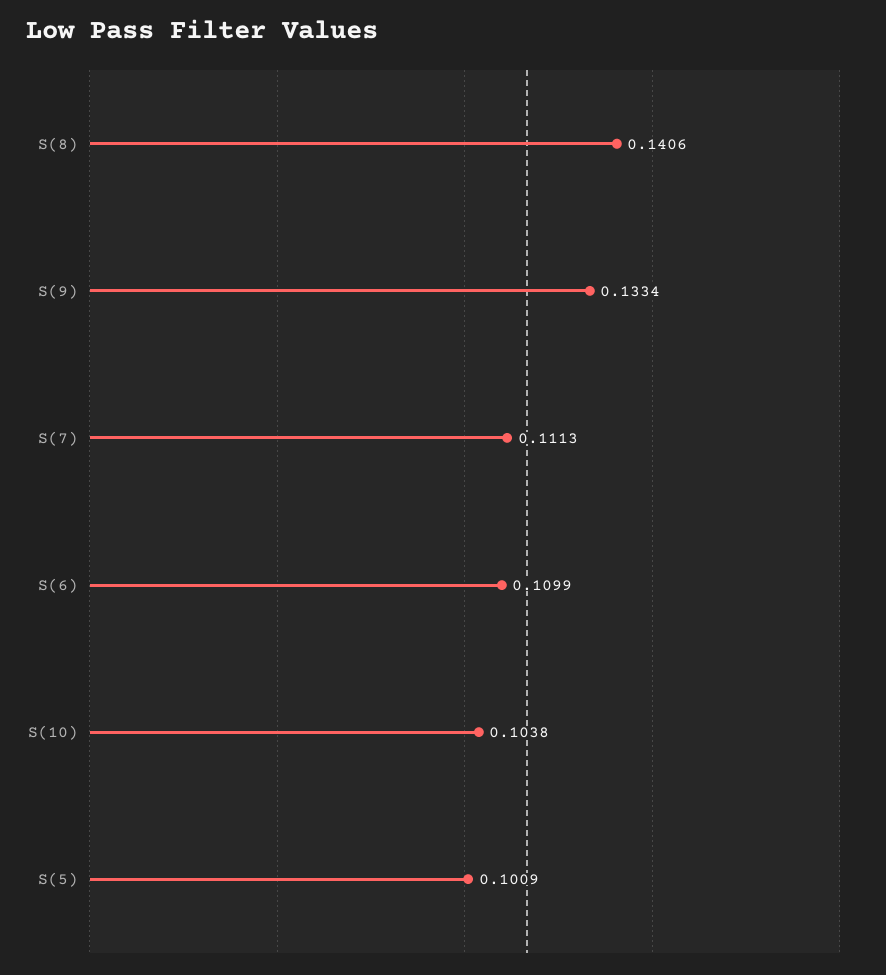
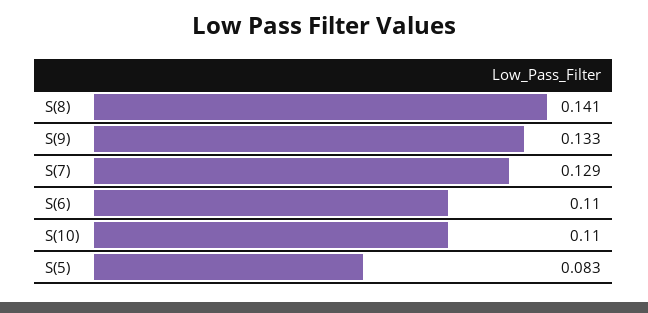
S(7): 0.1113 -> 0.129
S(10): 0.1038 -> 0.11
S(5): 0.1009 -> 0.083

